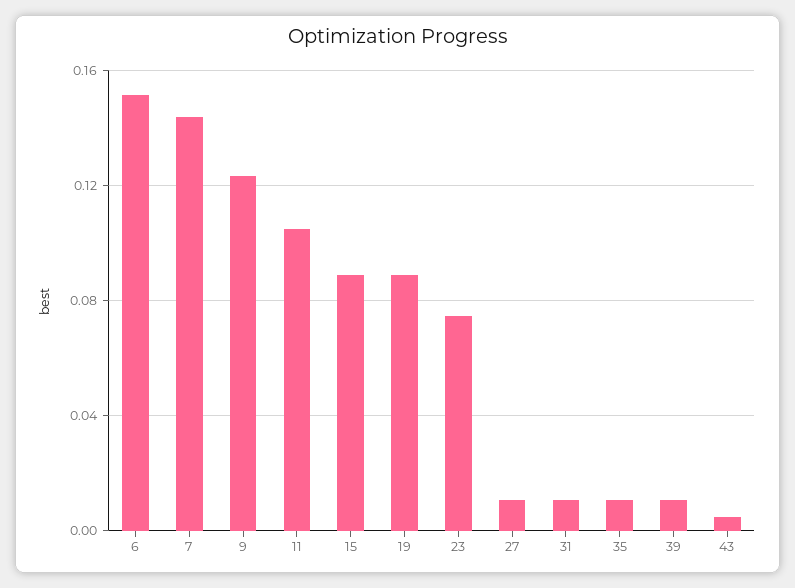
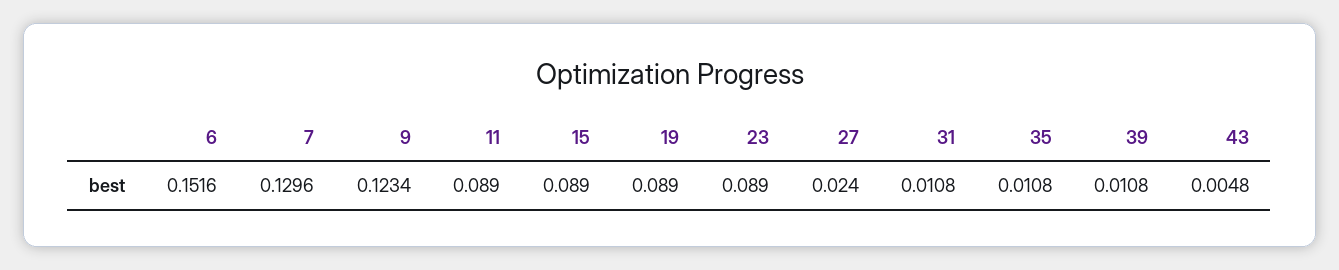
7: 0.145 -> 0.1296
11: 0.105 -> 0.089
23: 0.075 -> 0.089
27: 0.01 -> 0.024

